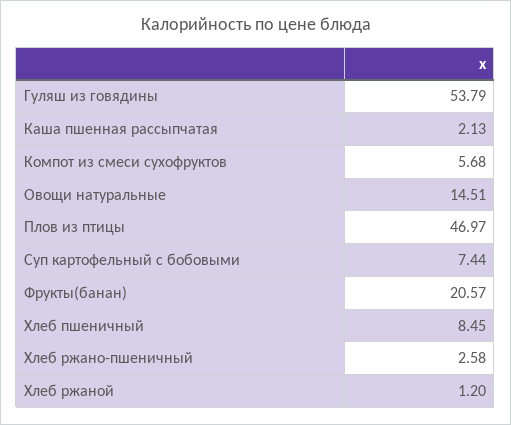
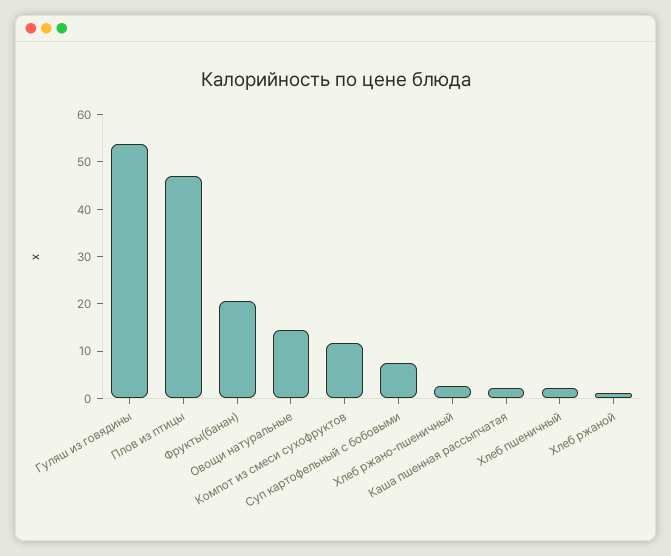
Компот из смеси сухофруктов: 5.68 -> 12
Хлеб пшеничный: 8.45 -> 2

